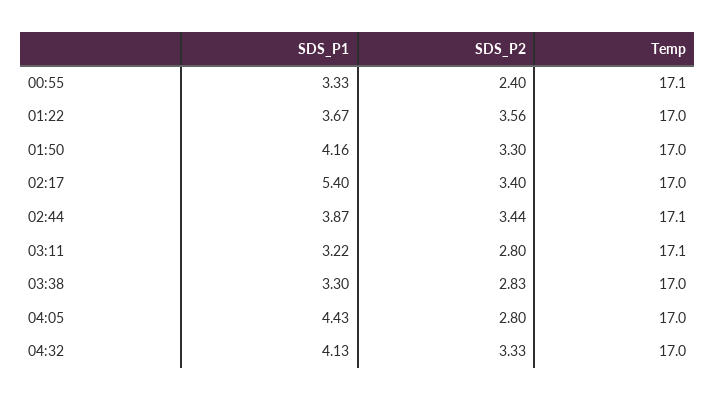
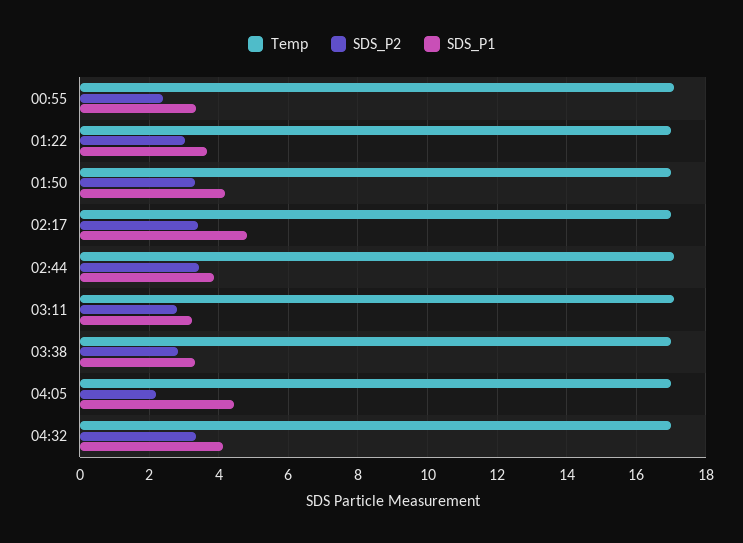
SDS_P2, 01:22: 3.56 -> 3
SDS_P1, 02:17: 5.4 -> 4.8
SDS_P2, 04:05: 2.8 -> 2.2

